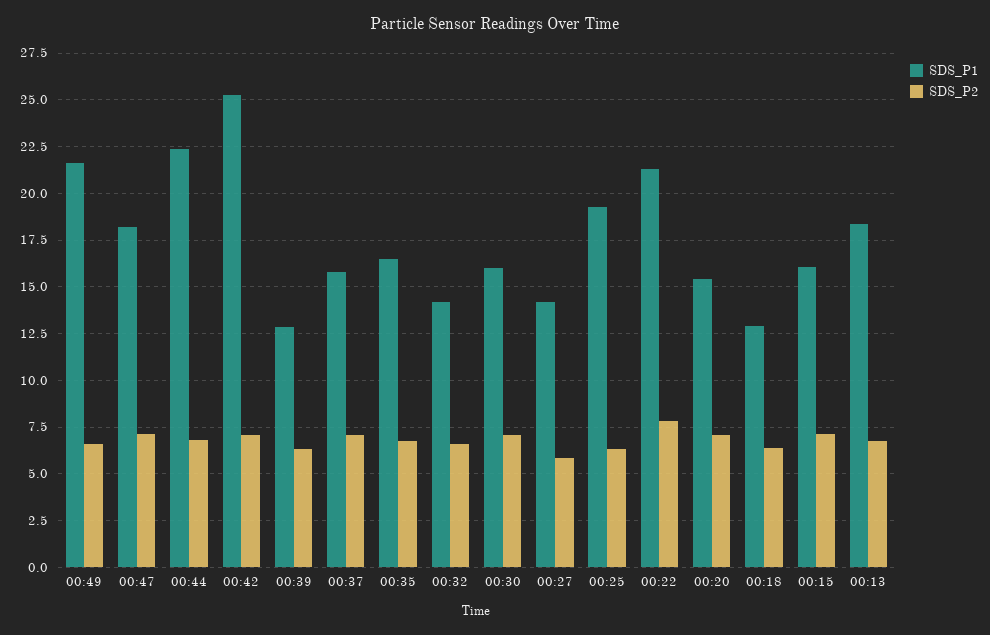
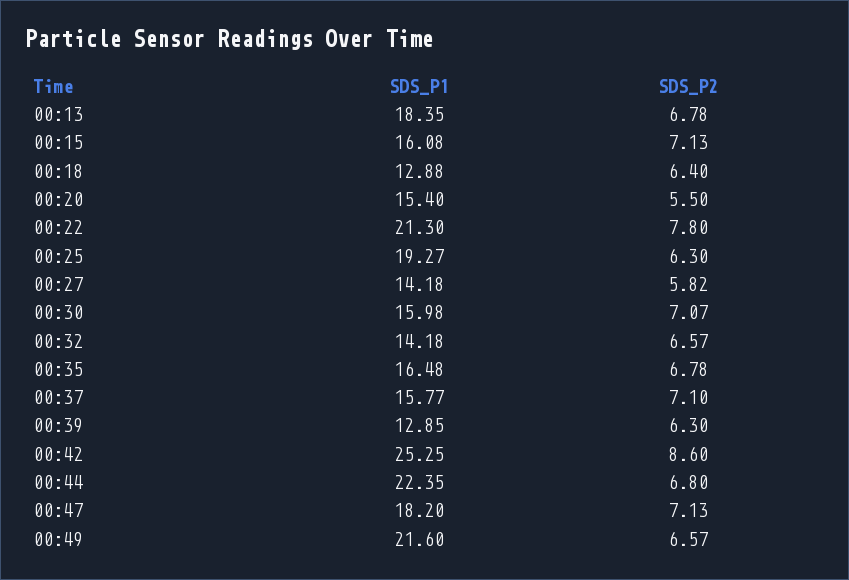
SDS_P2, 00:42: 7 -> 8.6
SDS_P2, 00:20: 7 -> 5.5

